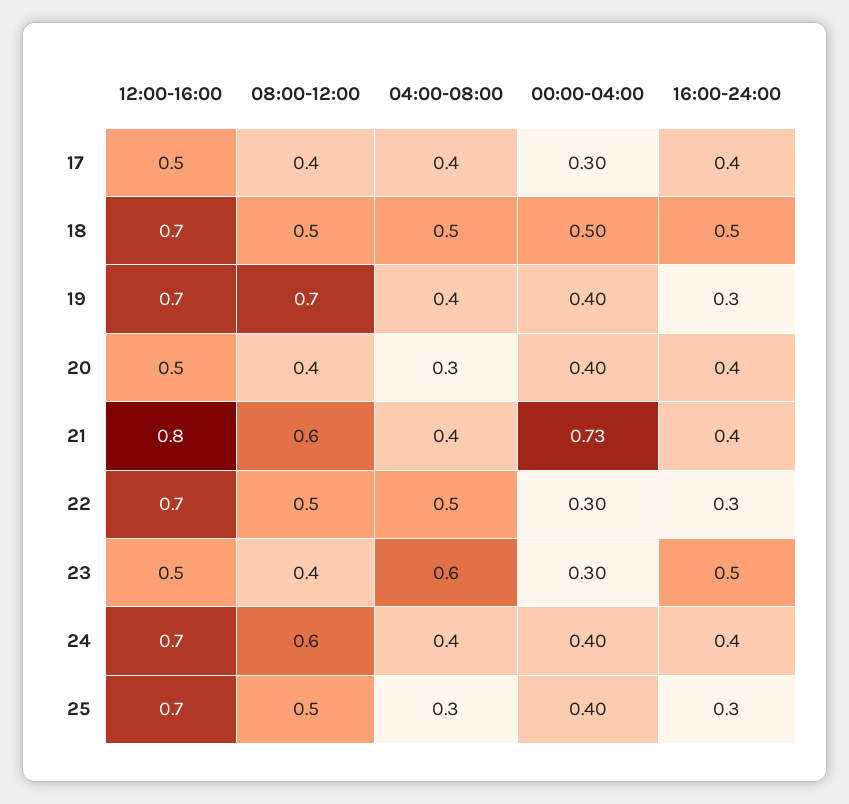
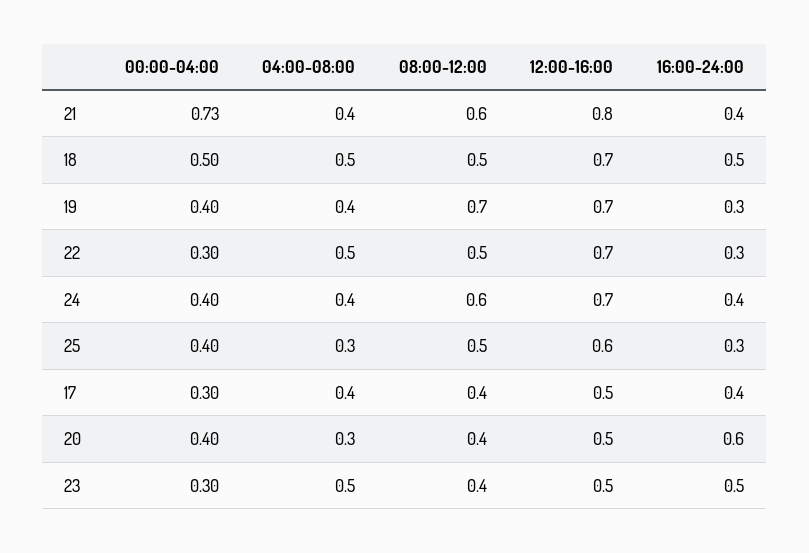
16:00-24:00, 20: 0.4 -> 0.6
04:00-08:00, 23: 0.6 -> 0.5
12:00-16:00, 25: 0.7 -> 0.6

